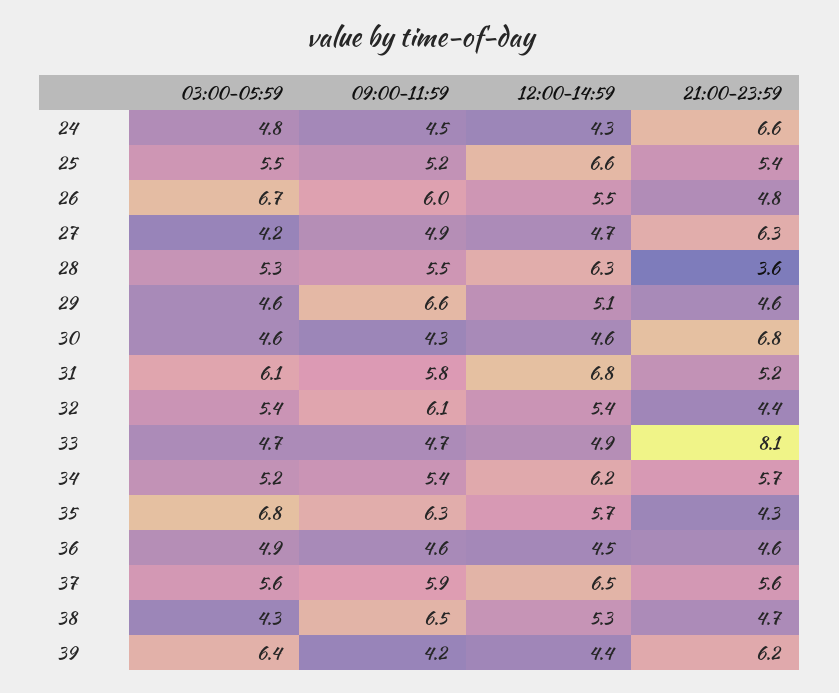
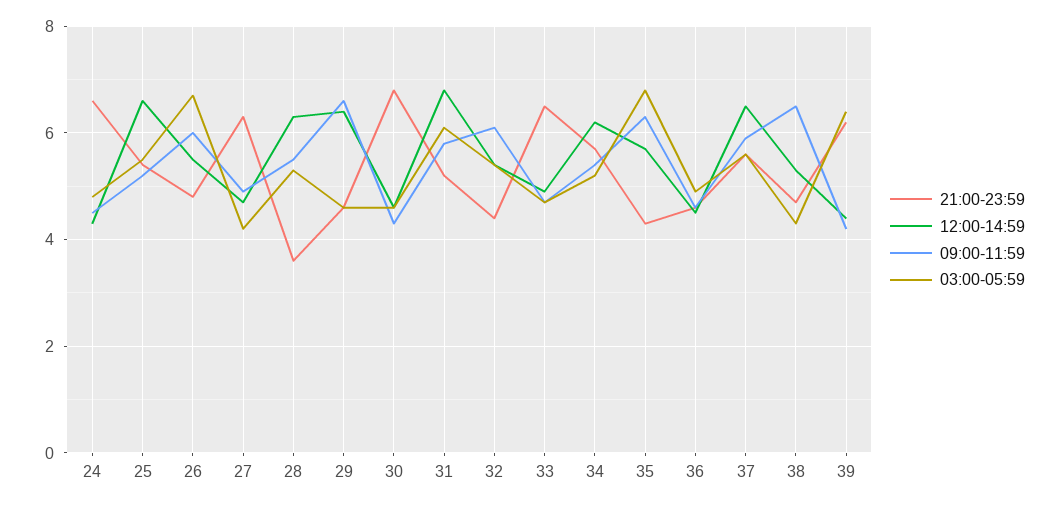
12:00-14:59, 29: 5.1 -> 6.5
21:00-23:59, 33: 8.1 -> 6.5

